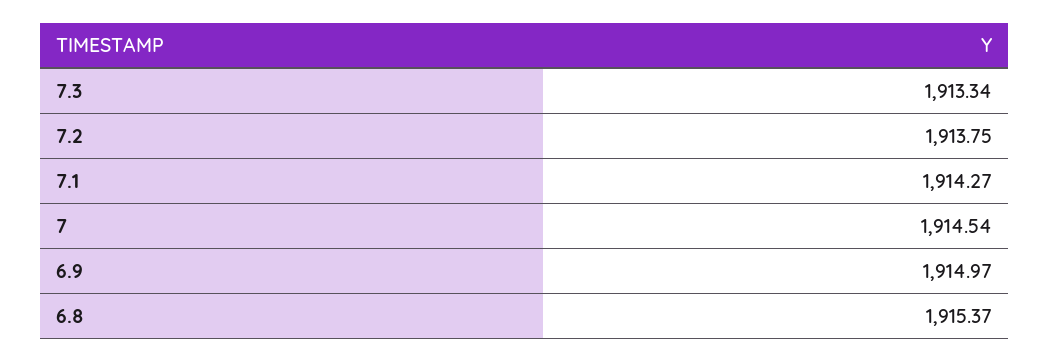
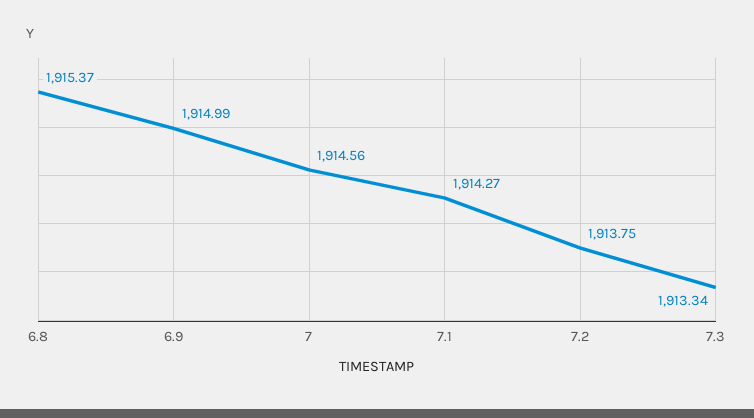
7: 1914.54 -> 1914.56
6.9: 1914.97 -> 1914.99

